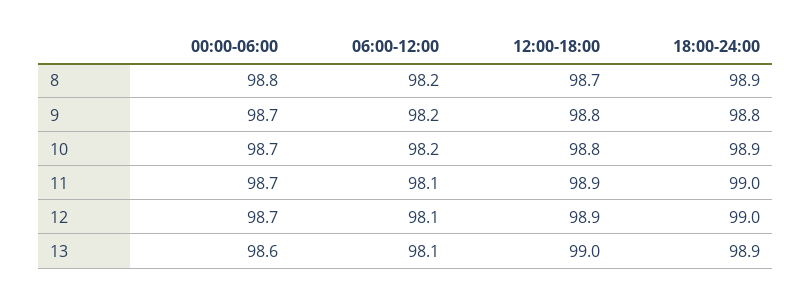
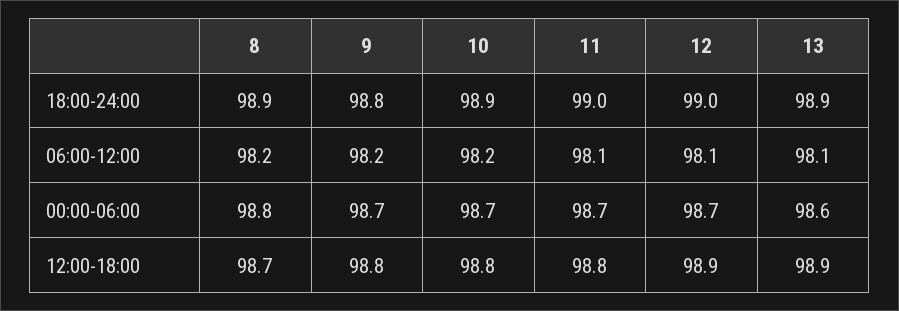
12:00-18:00, 11: 98.9 -> 98.8
12:00-18:00, 13: 99 -> 98.9

